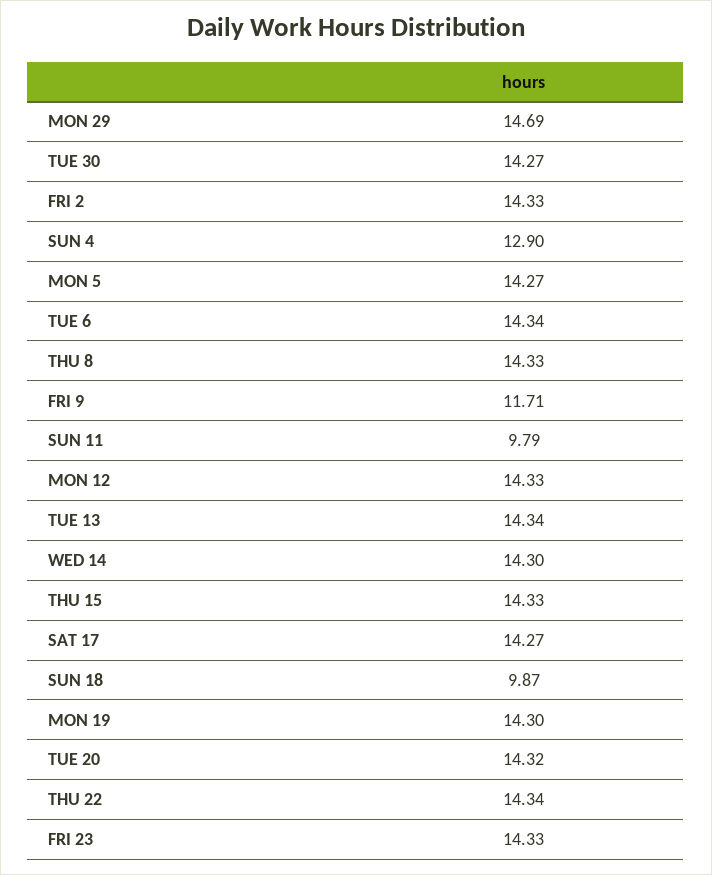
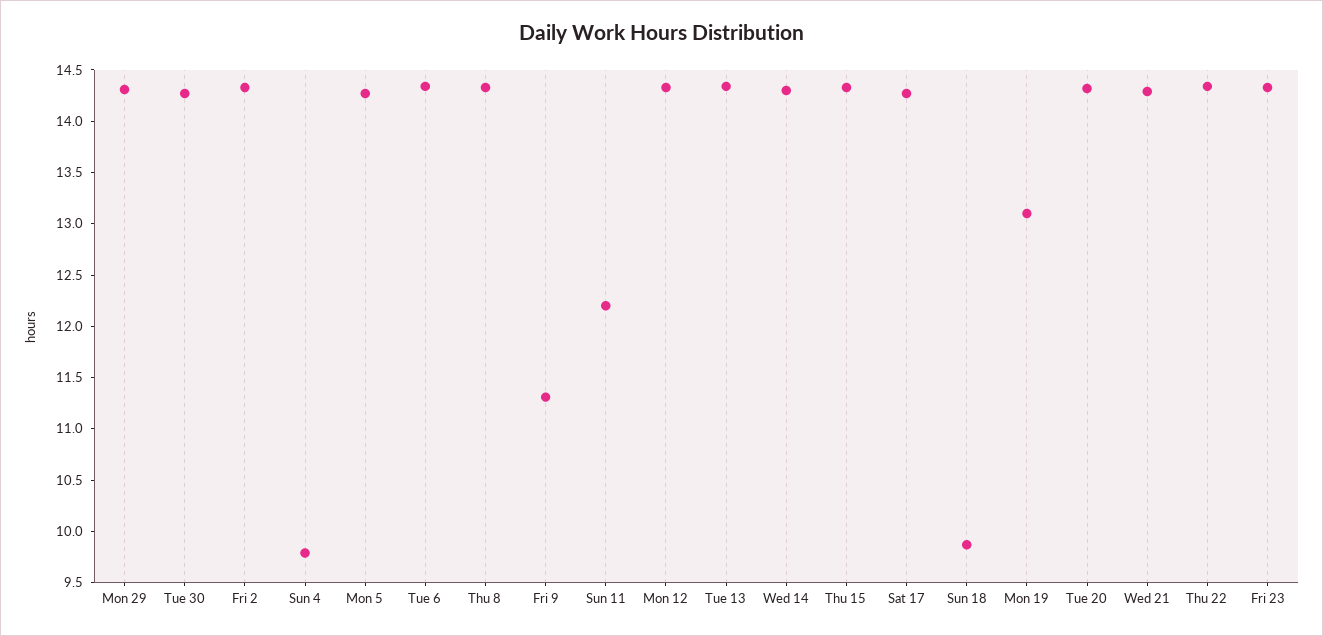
MON 29: 14.69 -> 14.3
SUN 4: 12.9 -> 9.8
FRI 9: 11.71 -> 11.3
SUN 11: 9.79 -> 12.2
MON 19: 14.3 -> 13.1
Wed 21: none -> 14.3

